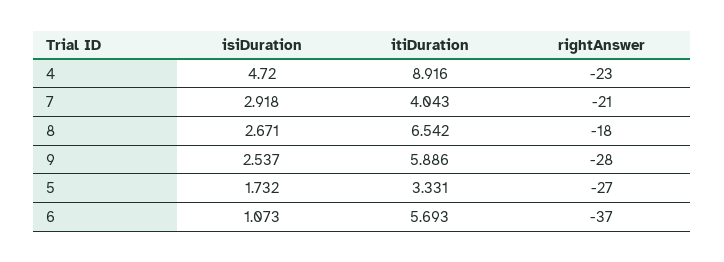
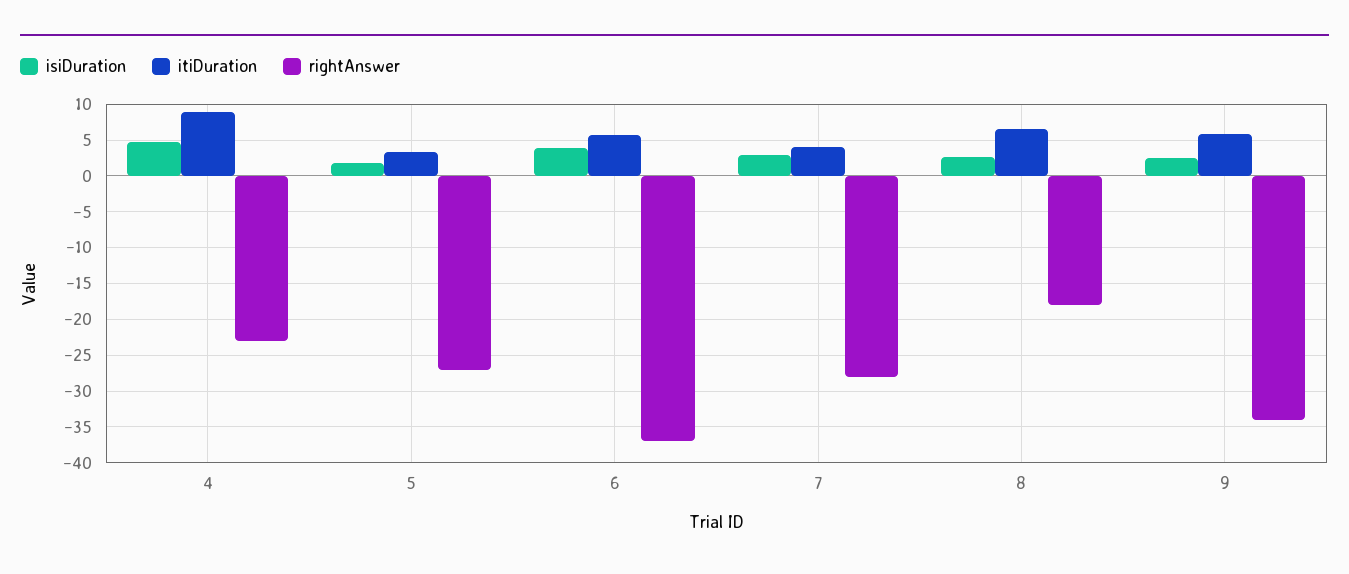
rightAnswer, 7: -21 -> -28
rightAnswer, 9: -28 -> -34
isiDuration, 6: 1.073 -> 4

